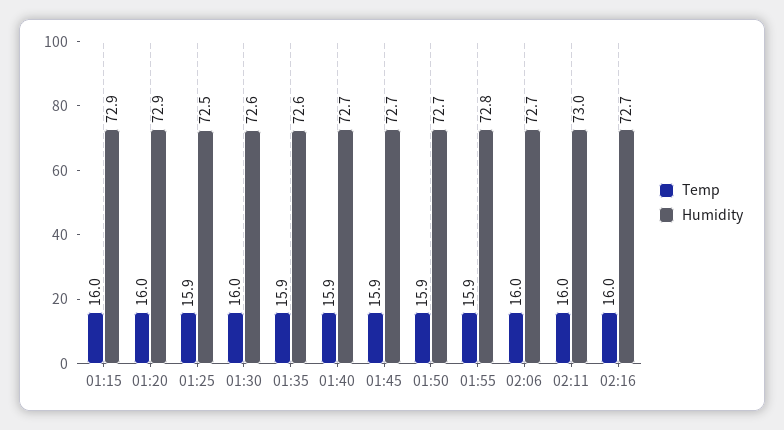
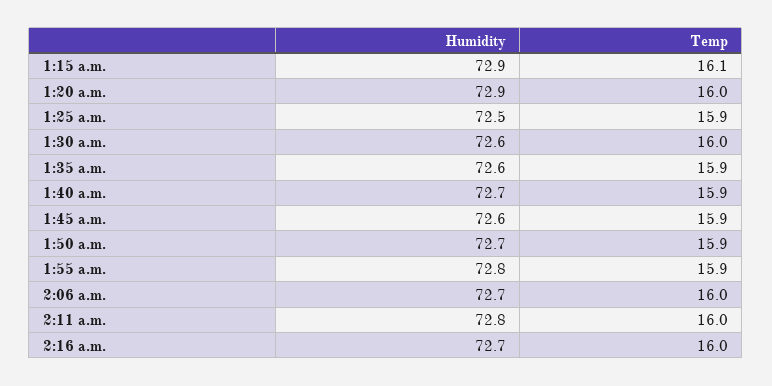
Temp, 01:15: 16 -> 16.1
Humidity, 01:45: 72.7 -> 72.6
Humidity, 02:11: 73 -> 72.8

